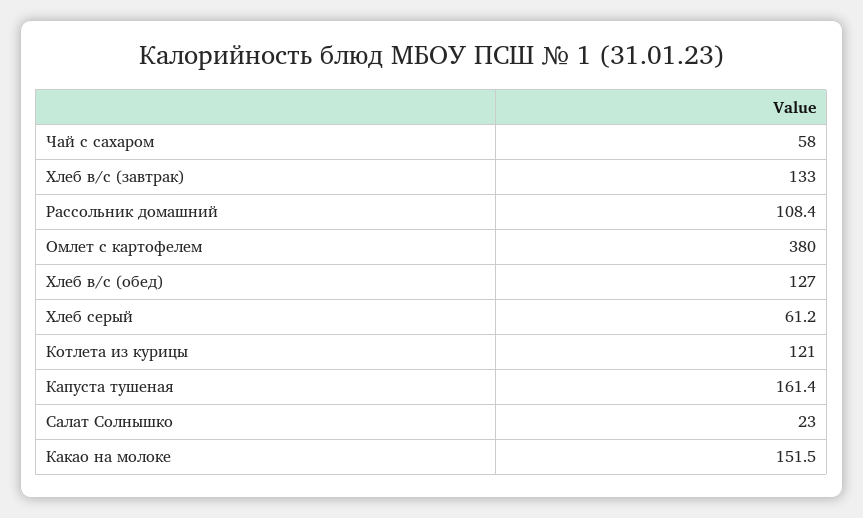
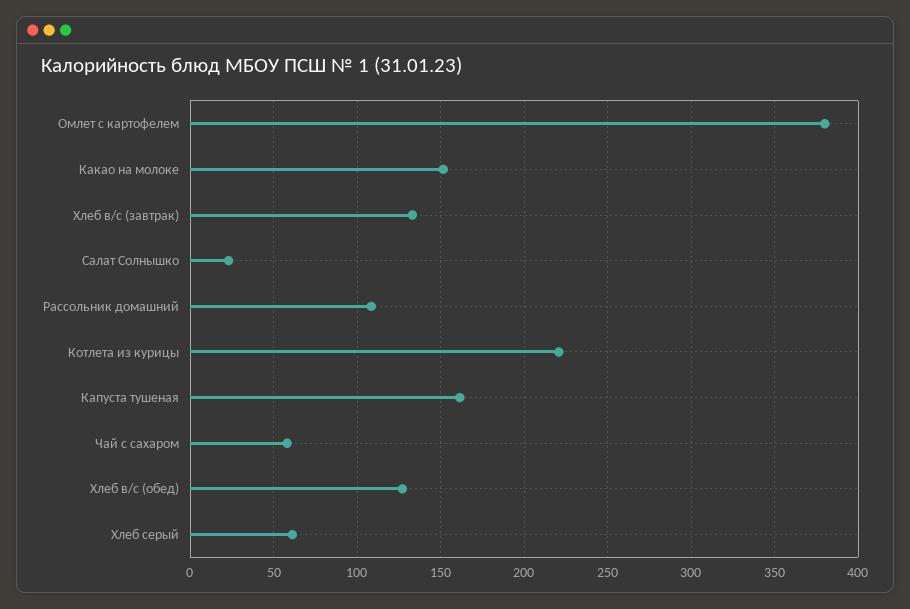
Котлета из курицы: 121 -> 220

